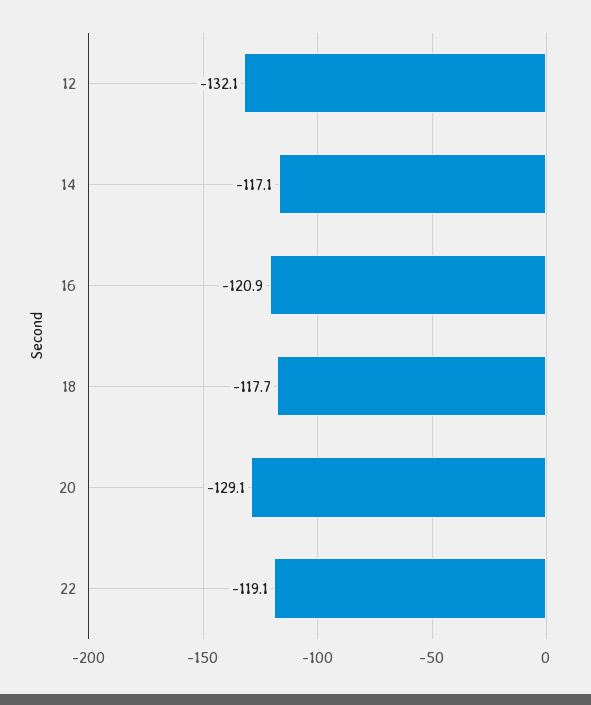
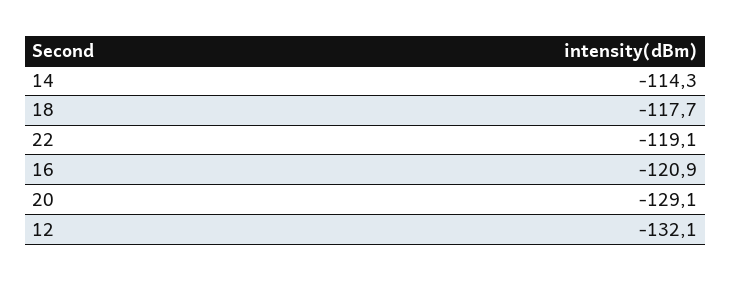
14: -117.1 -> -114.3

